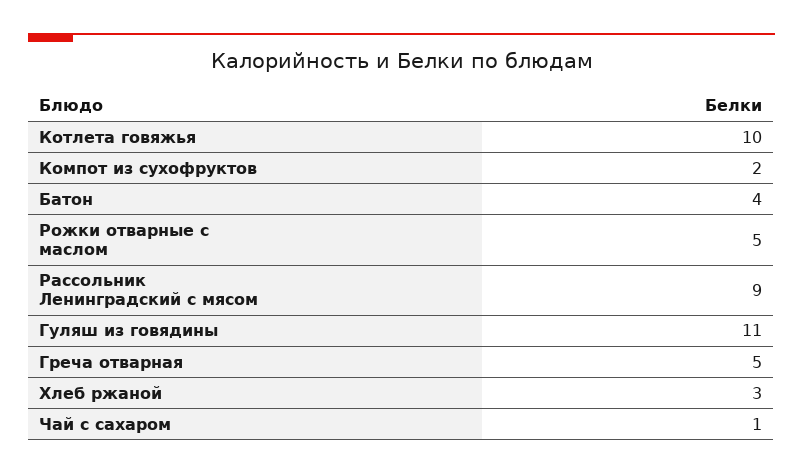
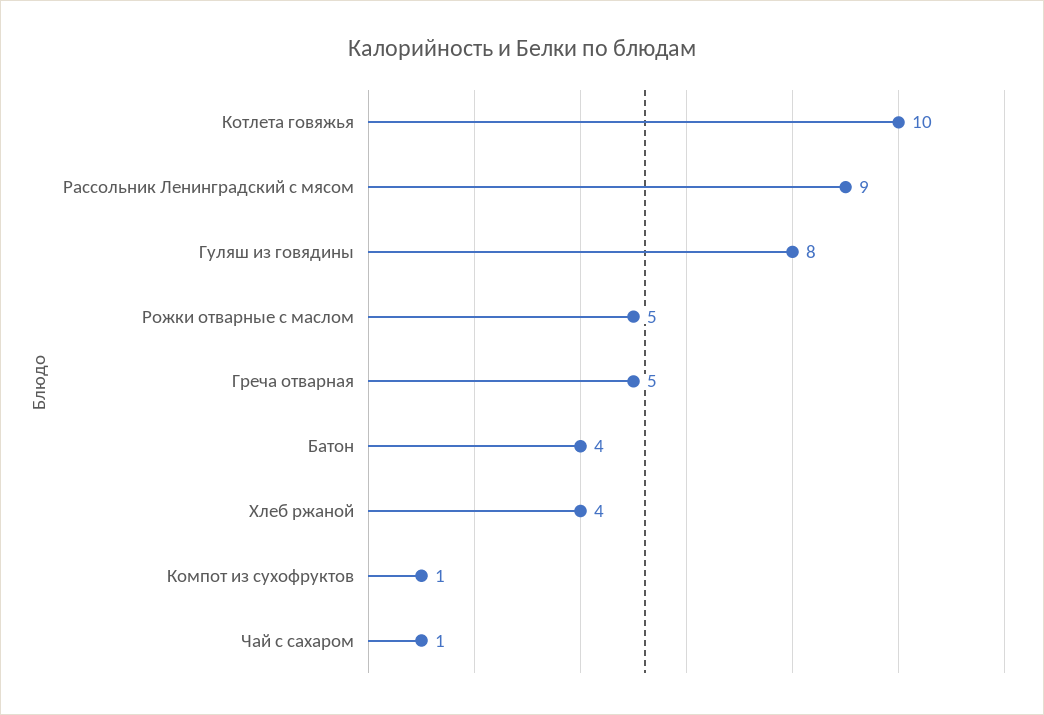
Компот из сухофруктов: 2 -> 1
Гуляш из говядины: 11 -> 8
Хлеб ржаной: 3 -> 4

